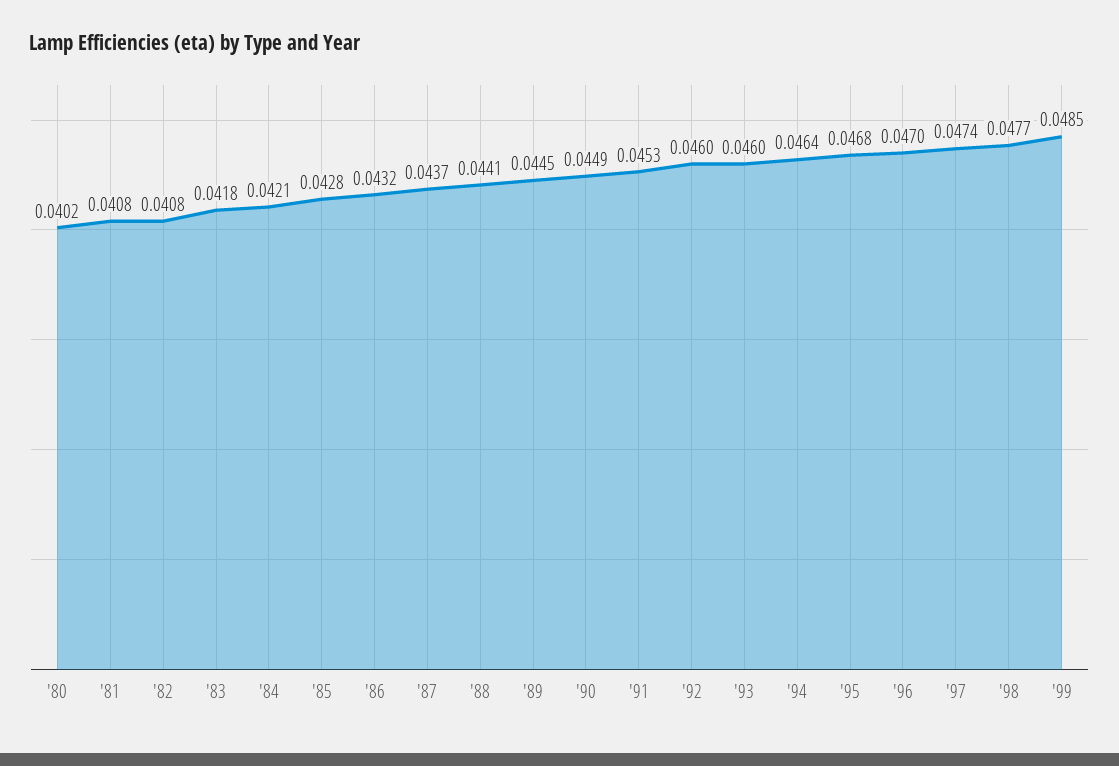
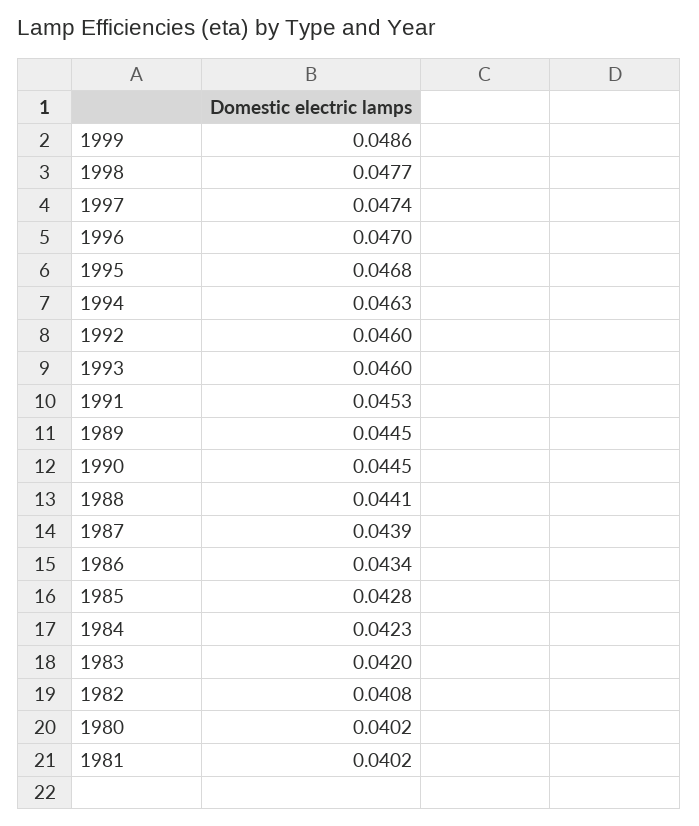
'81: 0.0408 -> 0.0402
'83: 0.0418 -> 0.042
'84: 0.0421 -> 0.0423
'86: 0.0432 -> 0.0434
'87: 0.0437 -> 0.0439
'90: 0.0449 -> 0.0445
'94: 0.0464 -> 0.0463
'99: 0.0485 -> 0.0486

